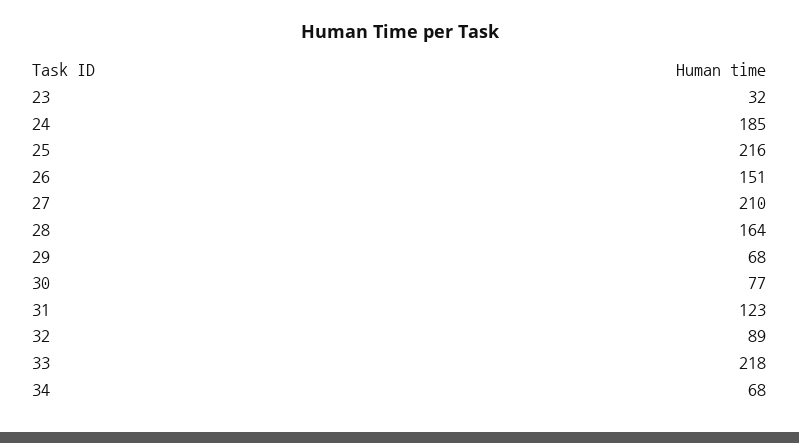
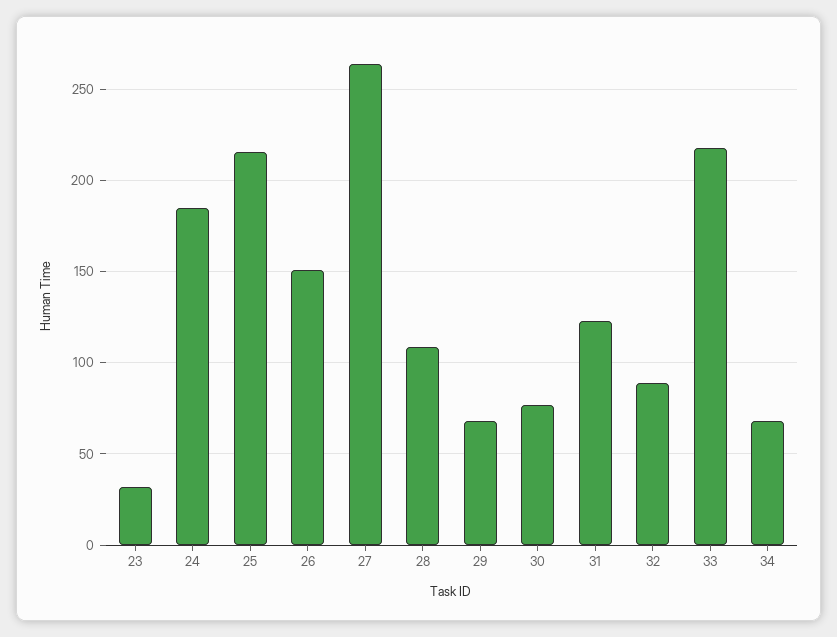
27: 210 -> 265
28: 164 -> 110

